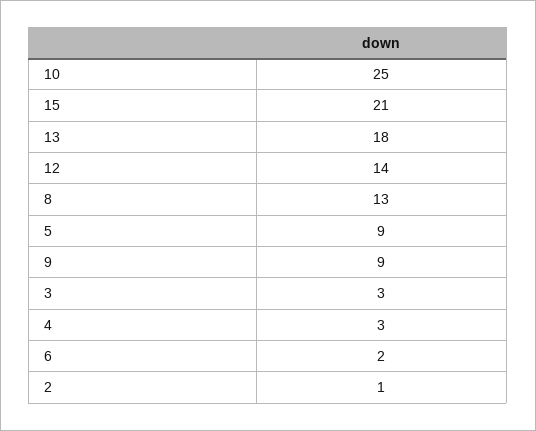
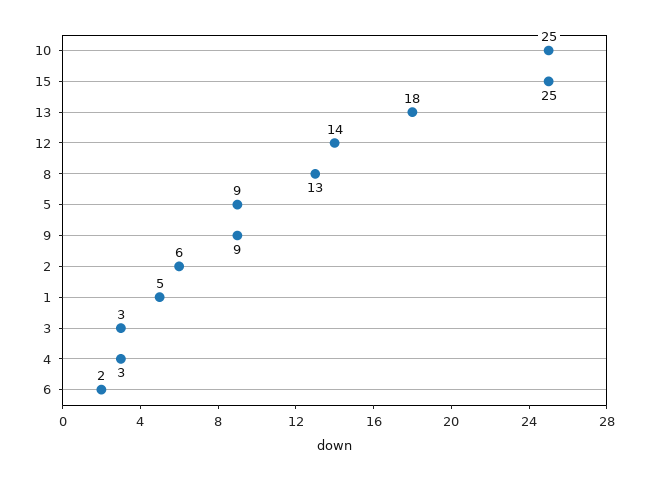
15: 21 -> 25
2: 1 -> 6
1: none -> 5

